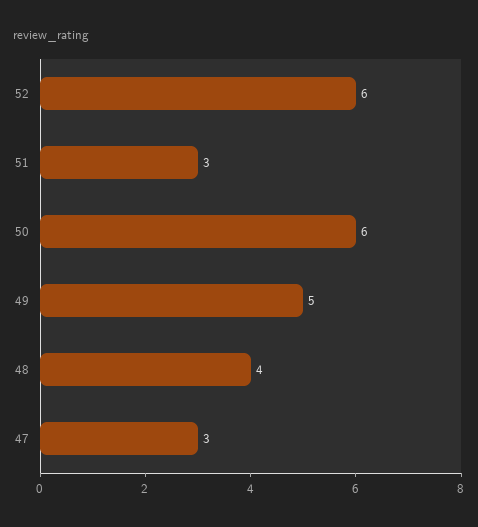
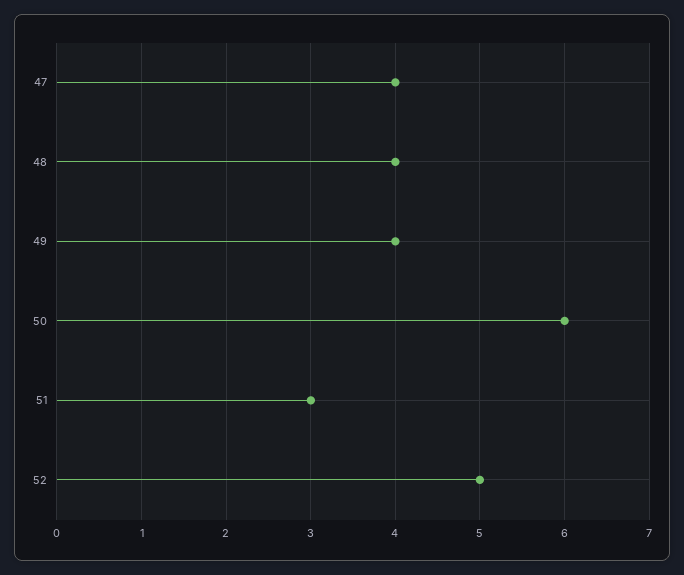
52: 6 -> 5
49: 5 -> 4
47: 3 -> 4

